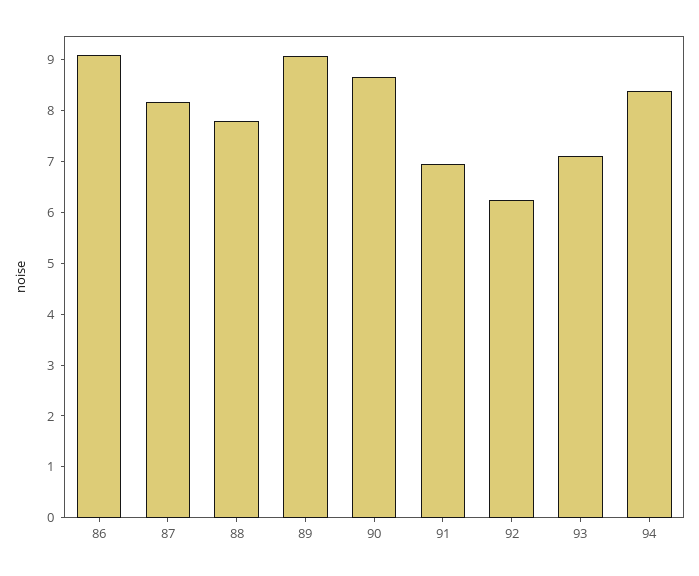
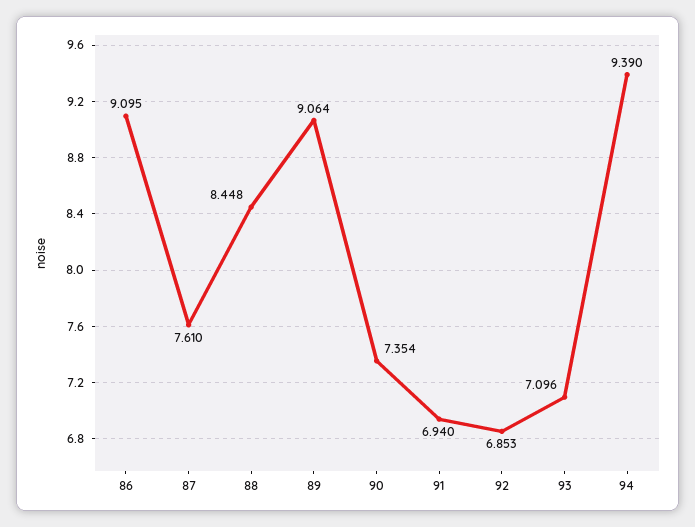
87: 8.2 -> 7.61
88: 7.8 -> 8.448
90: 8.6 -> 7.354
92: 6.2 -> 6.853
94: 8.4 -> 9.39

